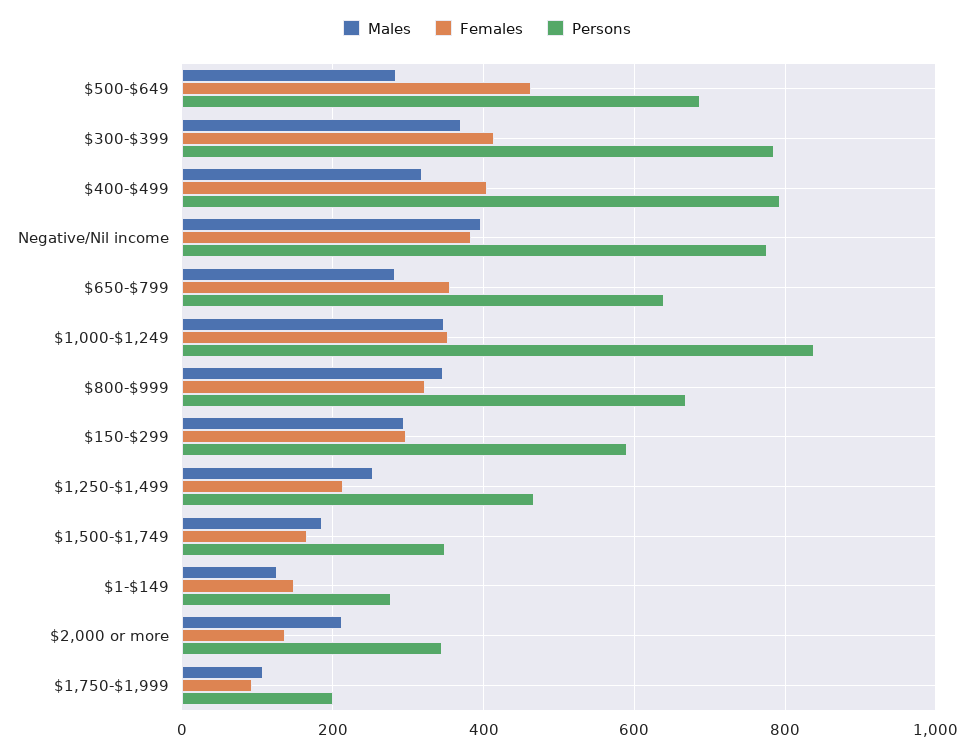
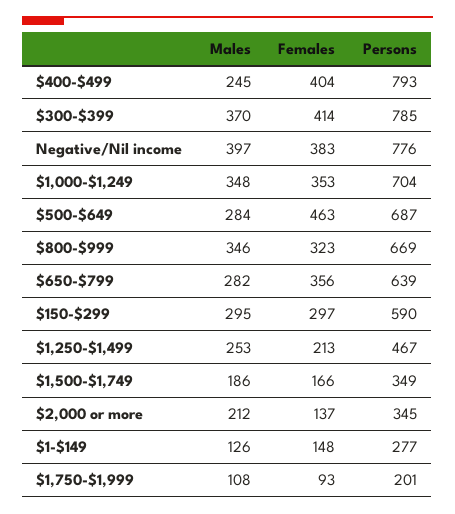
Males, $400-$499: 320 -> 245
Persons, $1,000-$1,249: 840 -> 704

